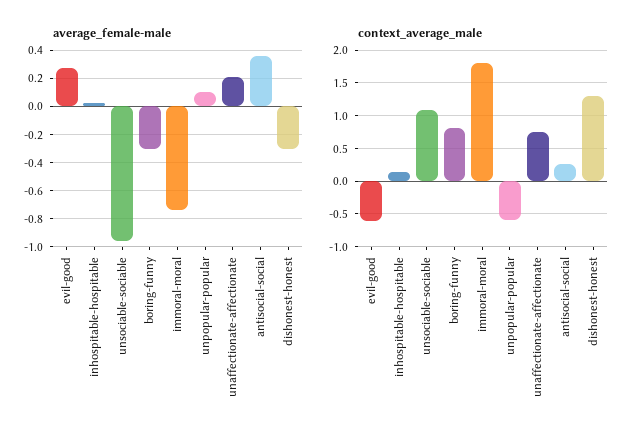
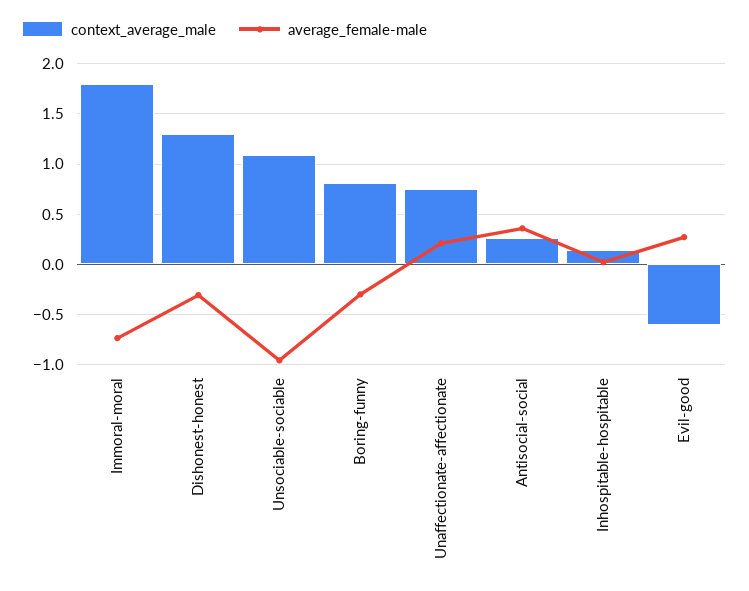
average_female-male, unpopular-popular: 0.1 -> none
context_average_male, unpopular-popular: -0.6 -> none

